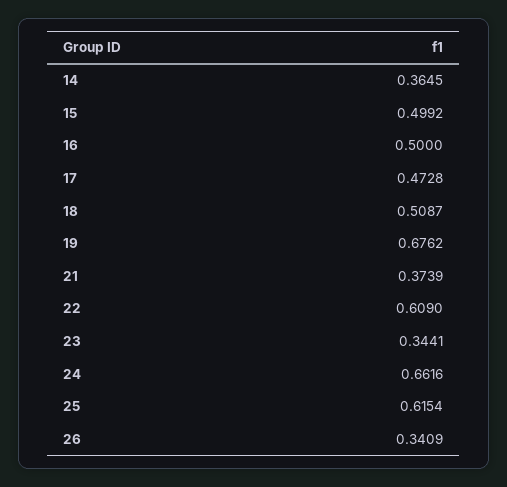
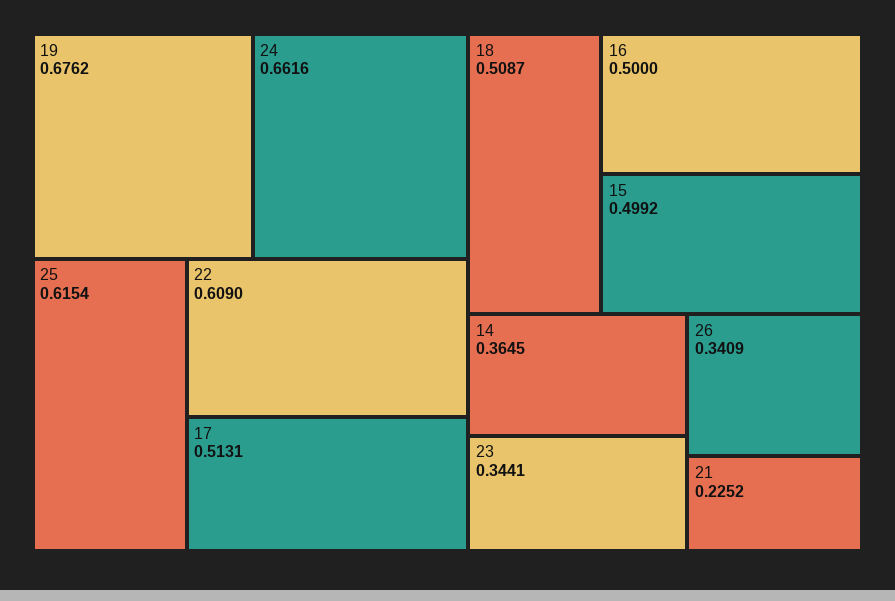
17: 0.4728 -> 0.5131
21: 0.3739 -> 0.2252

